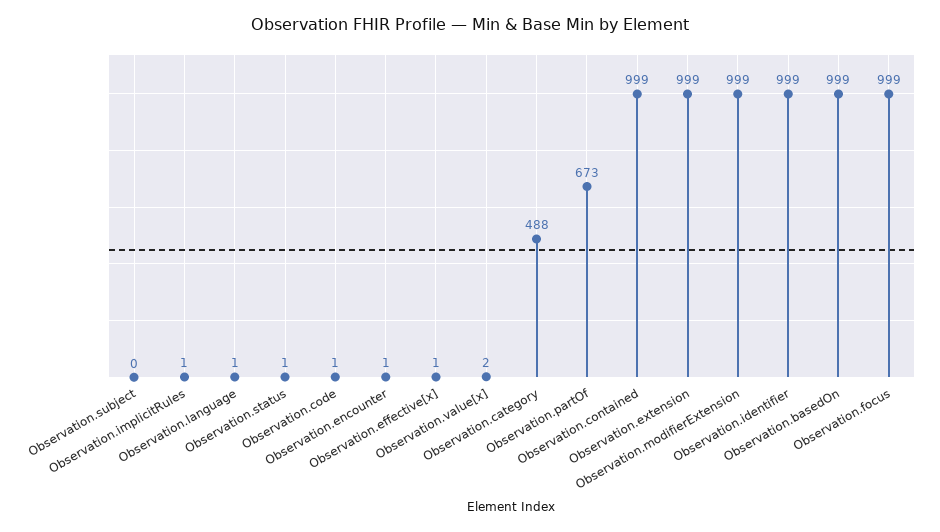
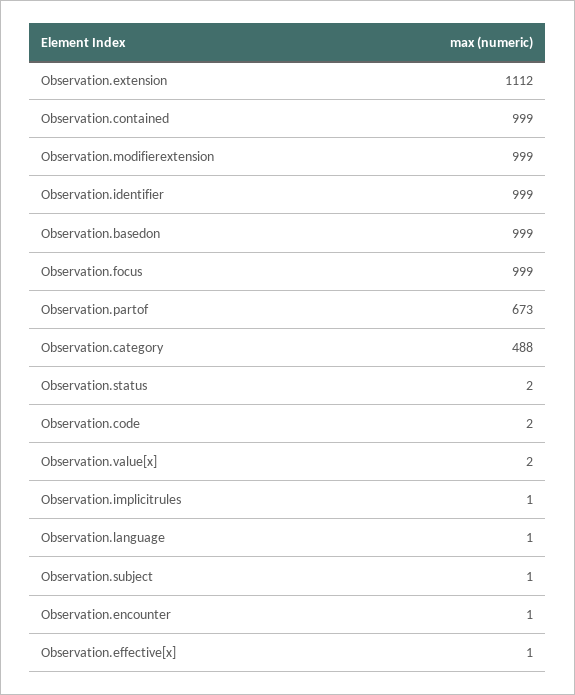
Observation.subject: 0 -> 1
Observation.status: 1 -> 2
Observation.code: 1 -> 2
Observation.extension: 999 -> 1112

